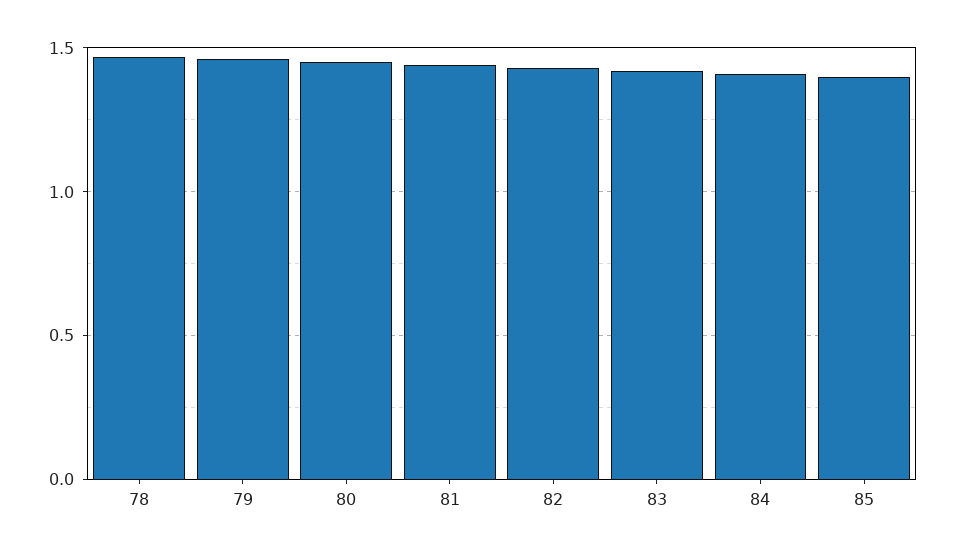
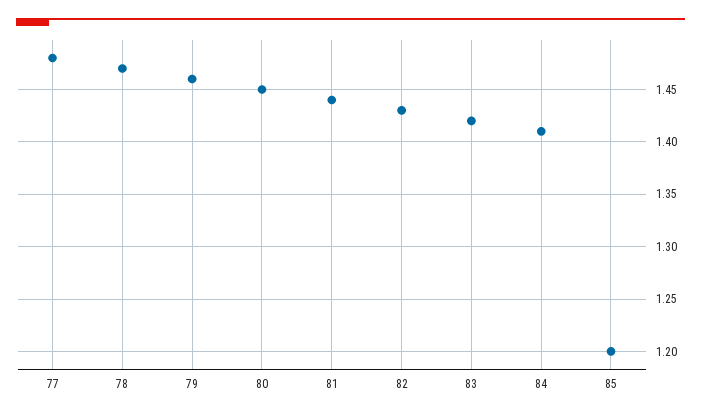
85: 1.4 -> 1.2
77: none -> 1.48

